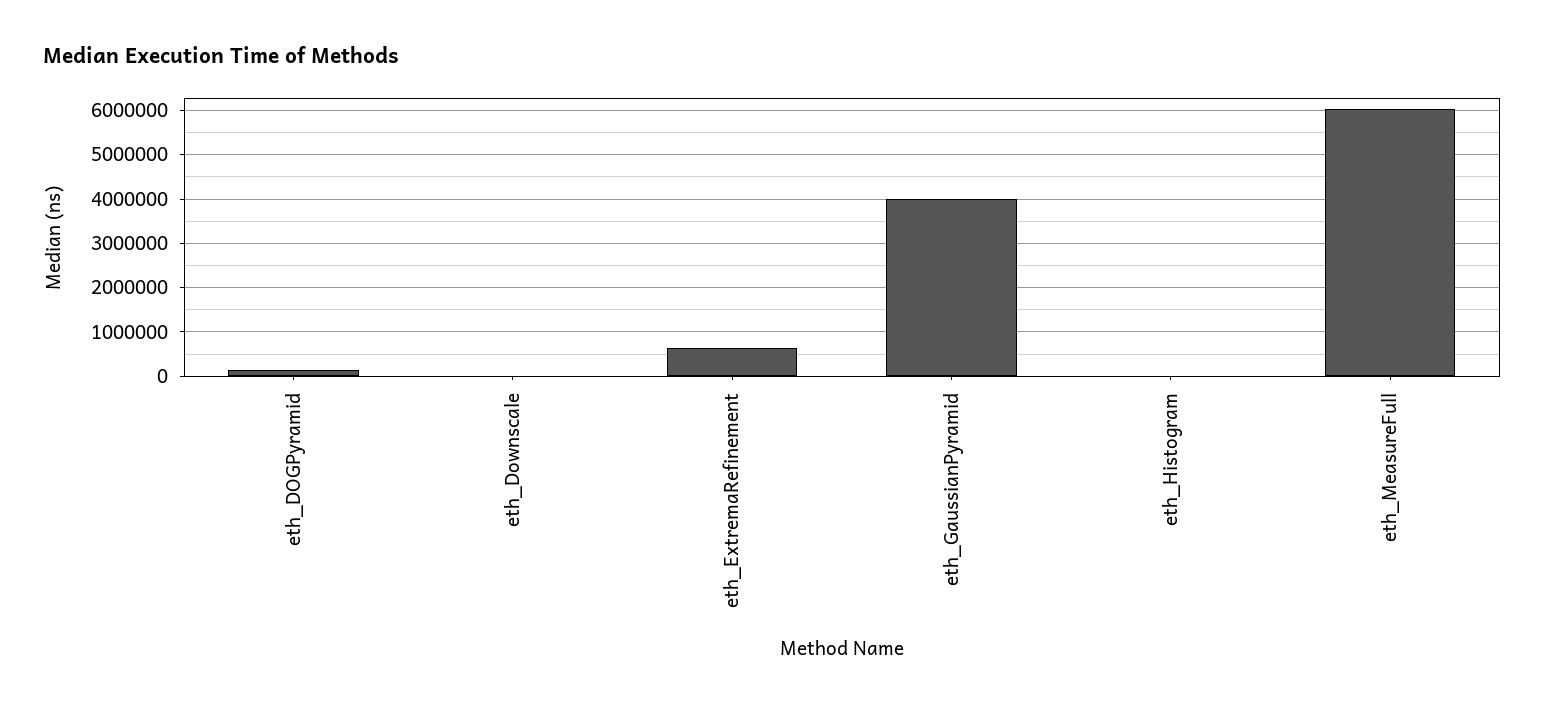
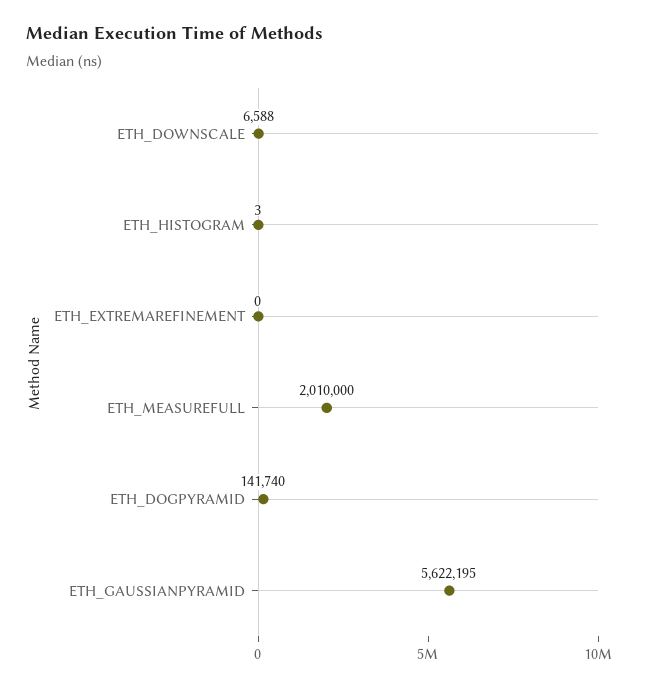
eth_ExtremaRefinement: 600000 -> 0
eth_GaussianPyramid: 4000000 -> 5622195
eth_MeasureFull: 6000000 -> 2010000

